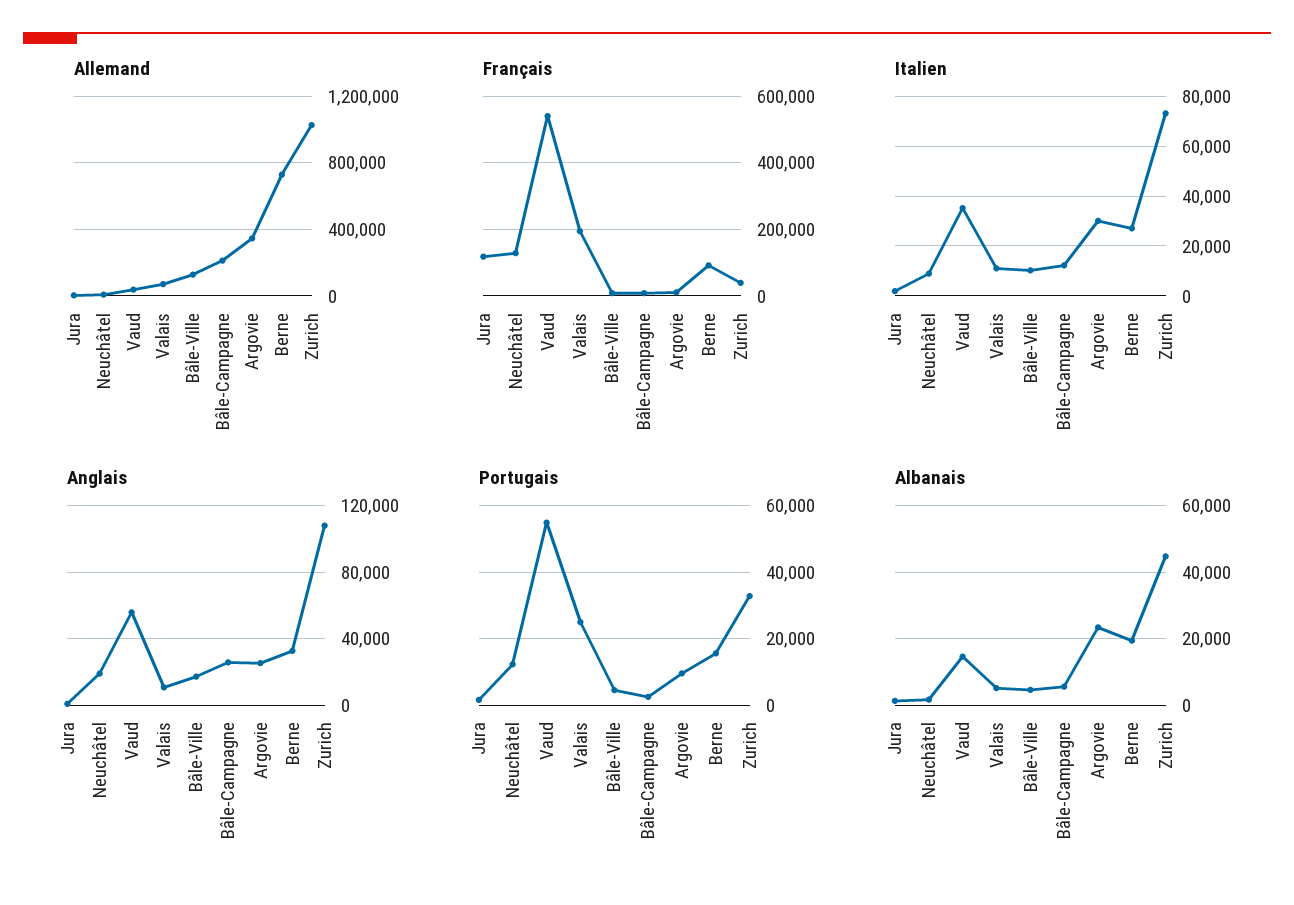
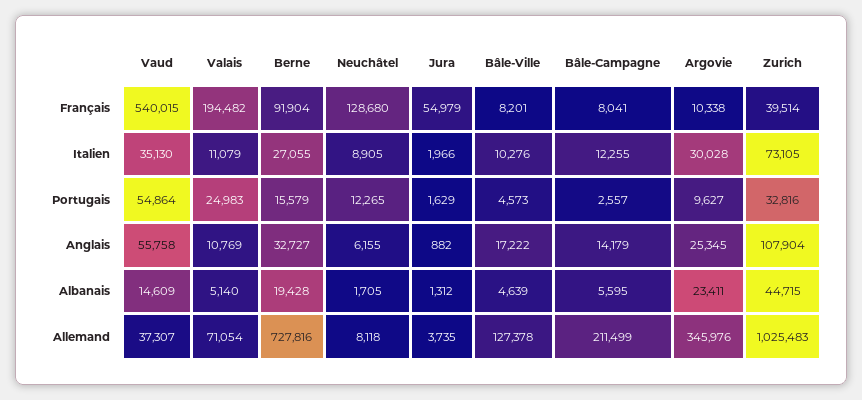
Français, Jura: 120000 -> 54979
Anglais, Neuchâtel: 20000 -> 6155
Anglais, Bâle-Campagne: 25000 -> 14179

